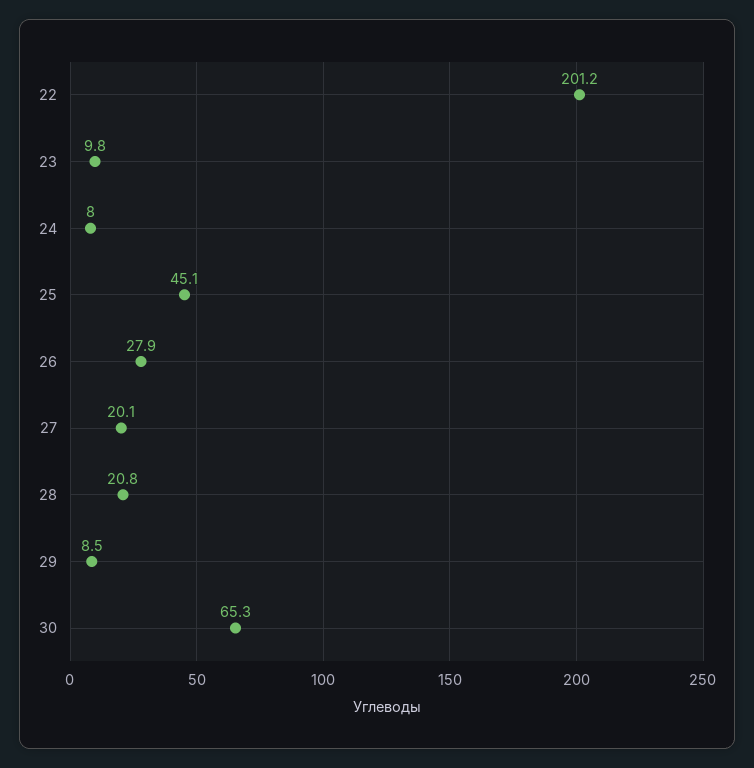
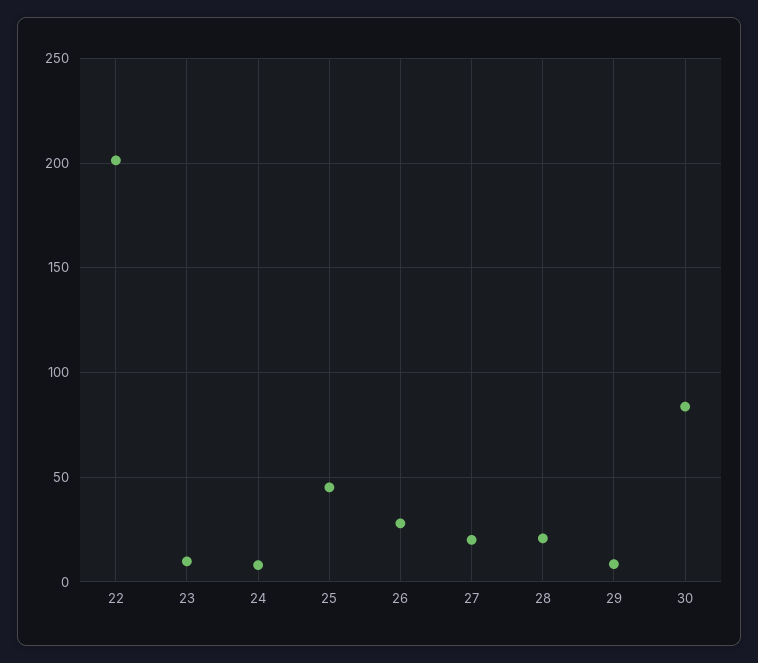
30: 65.3 -> 85

